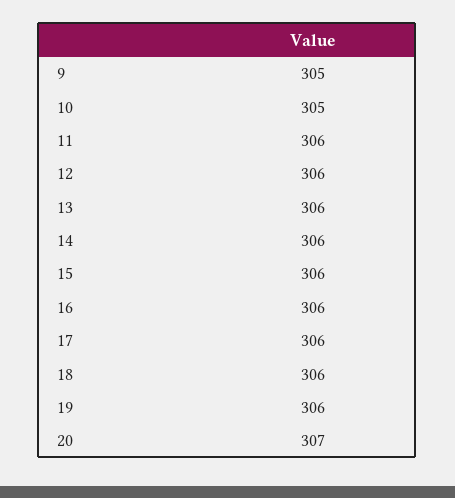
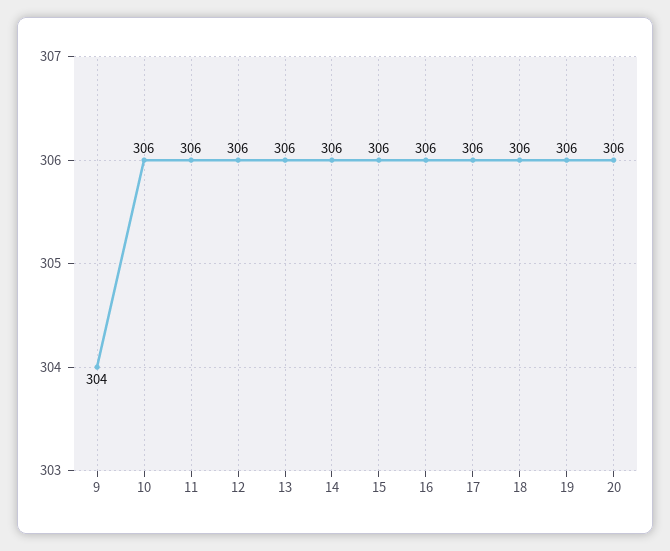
9: 305 -> 304
10: 305 -> 306
20: 307 -> 306

